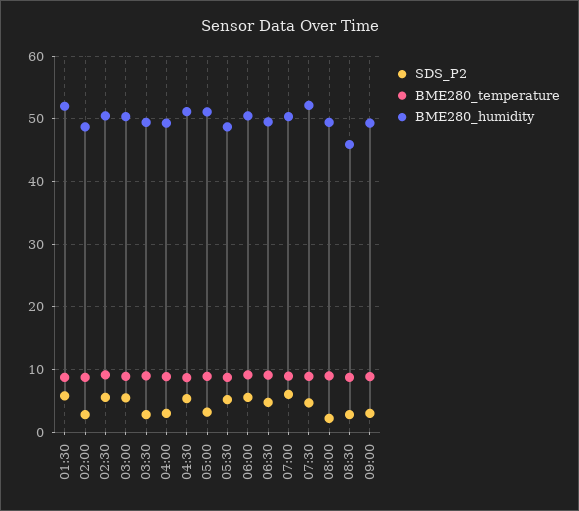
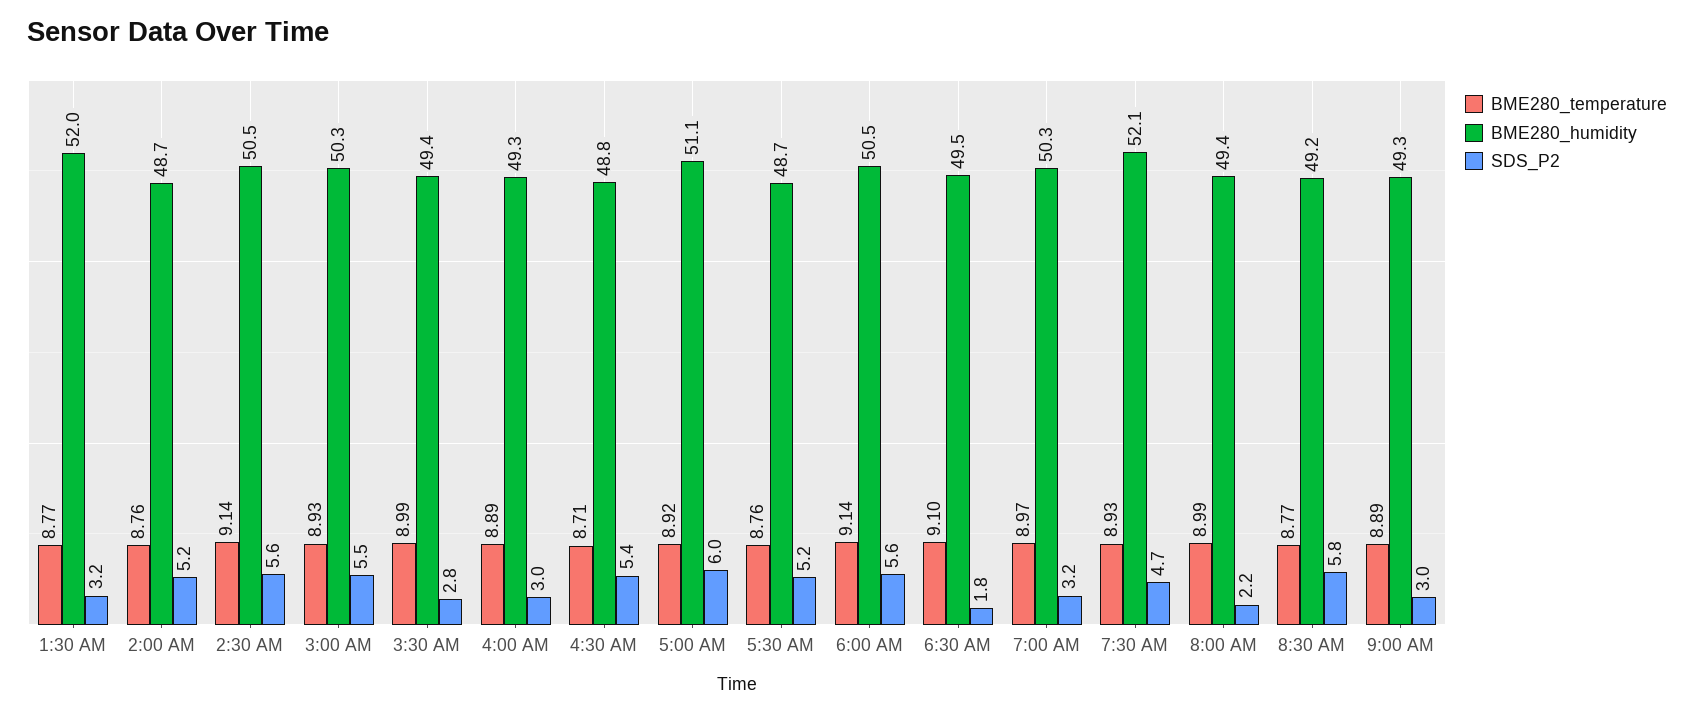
SDS_P2, 01:30: 6 -> 3.2
SDS_P2, 02:00: 3 -> 5.2
BME280_humidity, 04:30: 51 -> 48.8
SDS_P2, 05:00: 3 -> 6
SDS_P2, 06:30: 5 -> 1.8
SDS_P2, 07:00: 6 -> 3.2
SDS_P2, 08:30: 3 -> 5.8
BME280_humidity, 08:30: 46 -> 49.2

